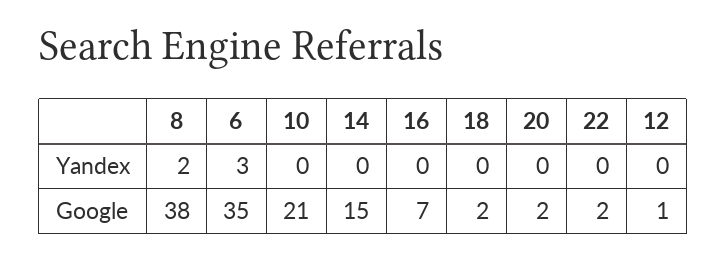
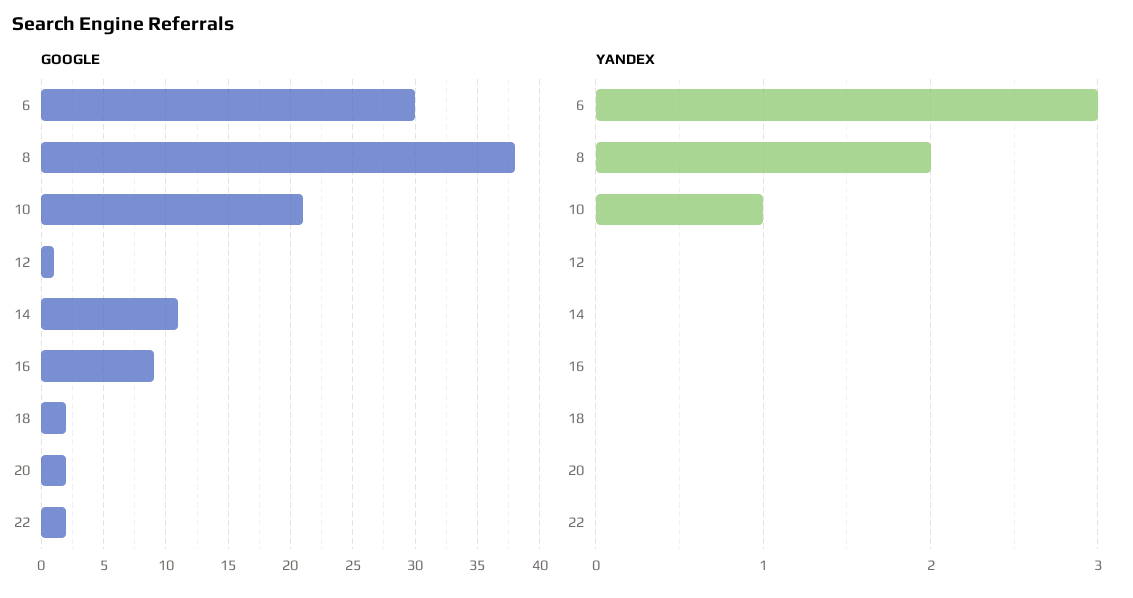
Yandex, 10: 0 -> 1
Google, 6: 35 -> 30
Google, 14: 15 -> 11
Google, 16: 7 -> 9

